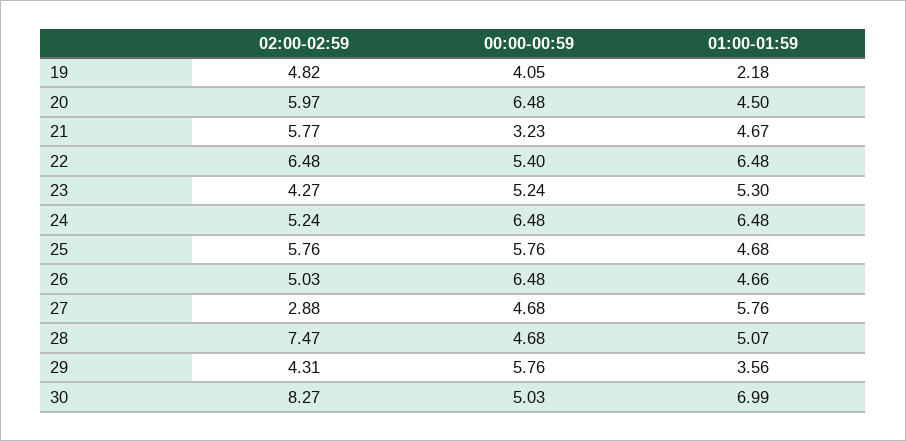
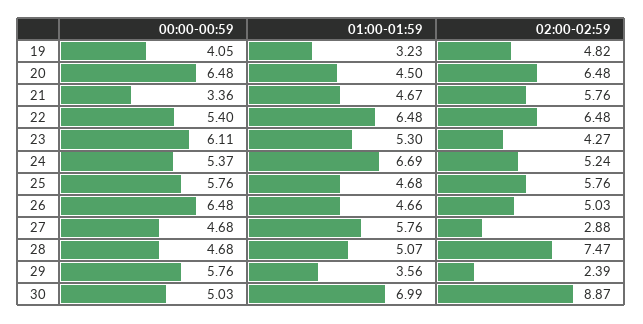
01:00-01:59, 19: 2.18 -> 3.23
02:00-02:59, 20: 5.97 -> 6.48
02:00-02:59, 21: 5.77 -> 5.76
00:00-00:59, 21: 3.23 -> 3.36
00:00-00:59, 23: 5.24 -> 6.11
00:00-00:59, 24: 6.48 -> 5.37
01:00-01:59, 24: 6.48 -> 6.69
02:00-02:59, 29: 4.31 -> 2.39
02:00-02:59, 30: 8.27 -> 8.87

